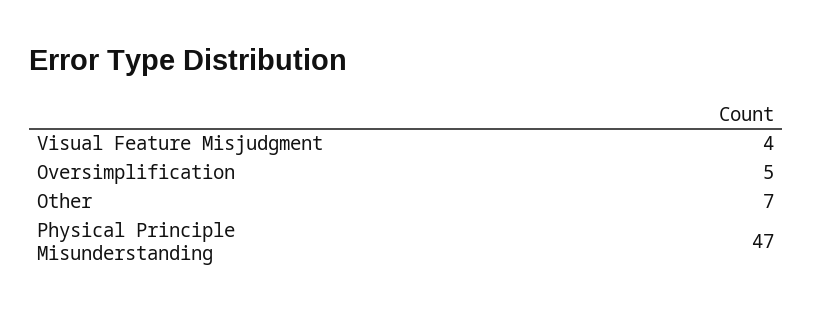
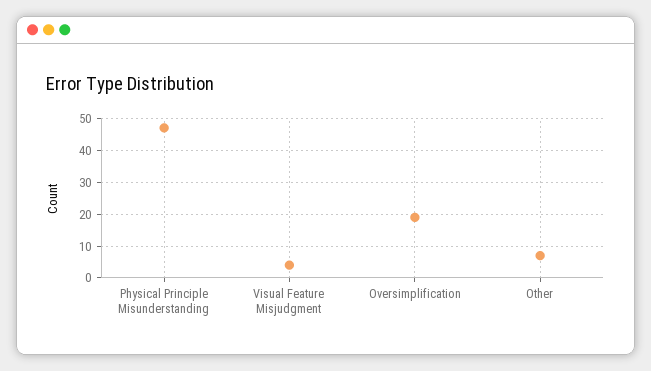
Oversimplification: 5 -> 20

